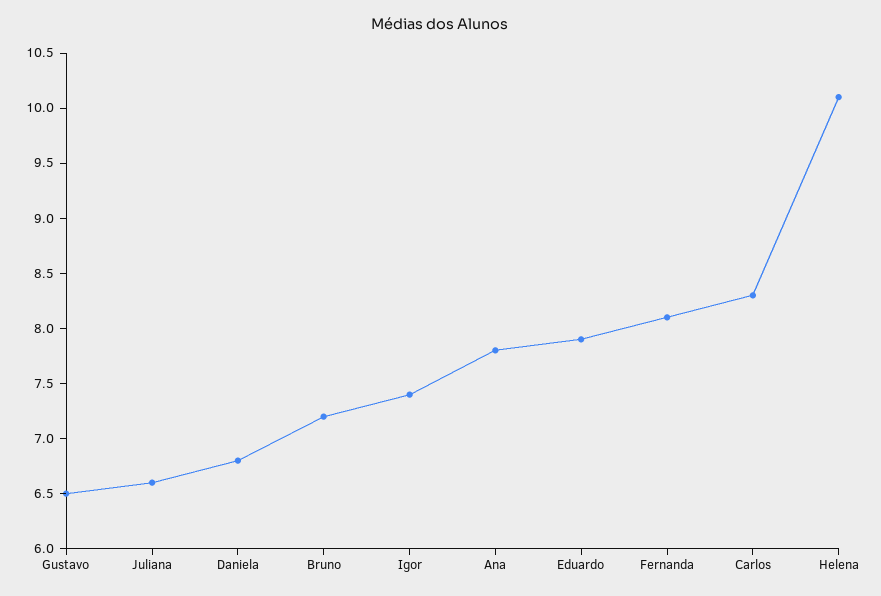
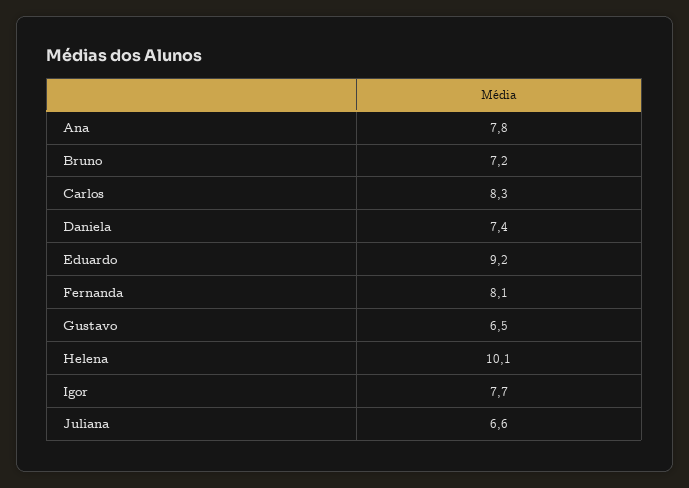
Daniela: 6.8 -> 7.4
Igor: 7.4 -> 7.7
Eduardo: 7.9 -> 9.2

